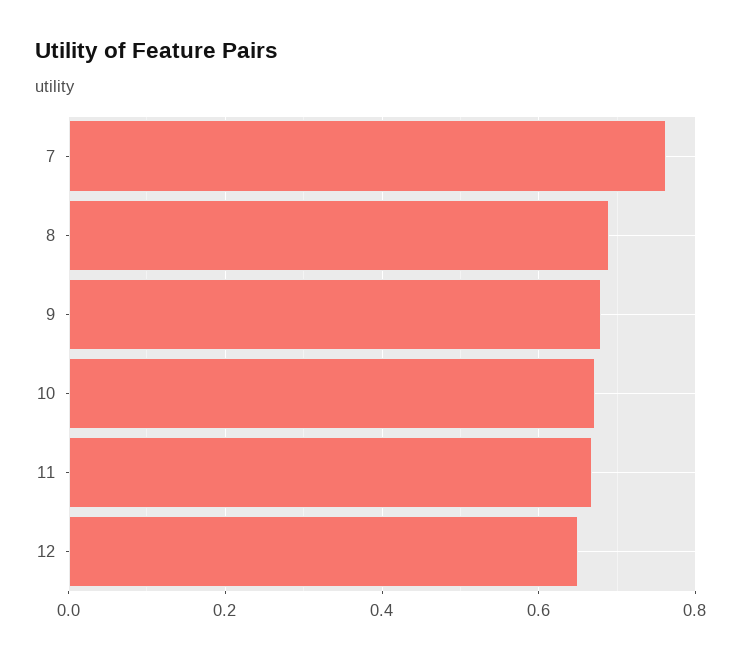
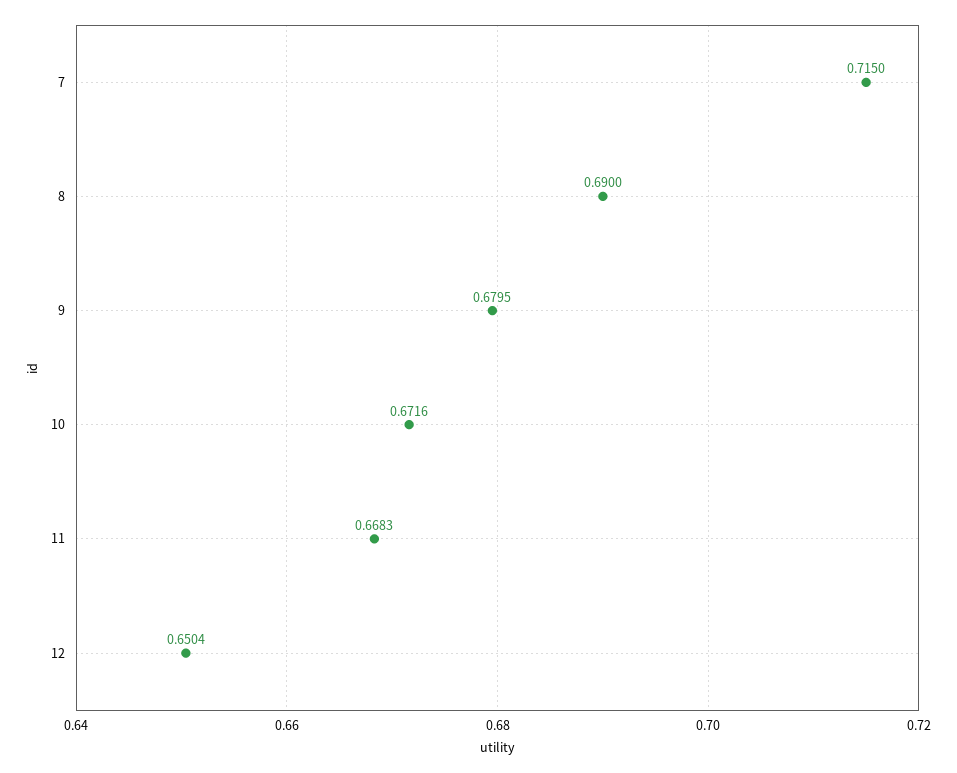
7: 0.76 -> 0.715

